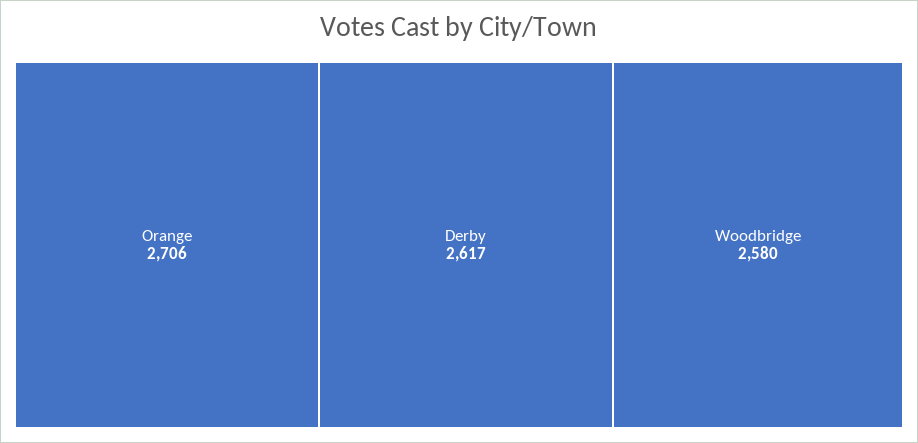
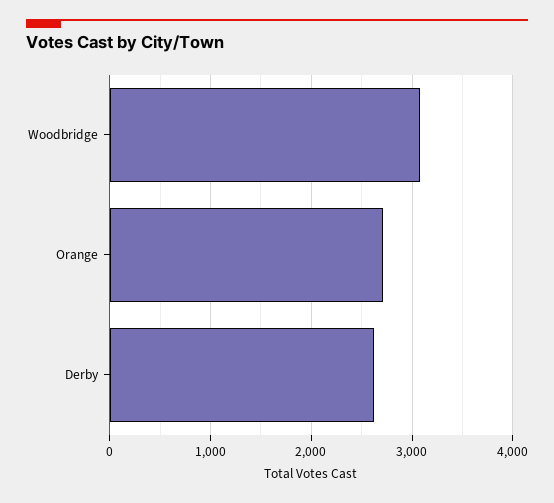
Woodbridge: 2580 -> 3100

